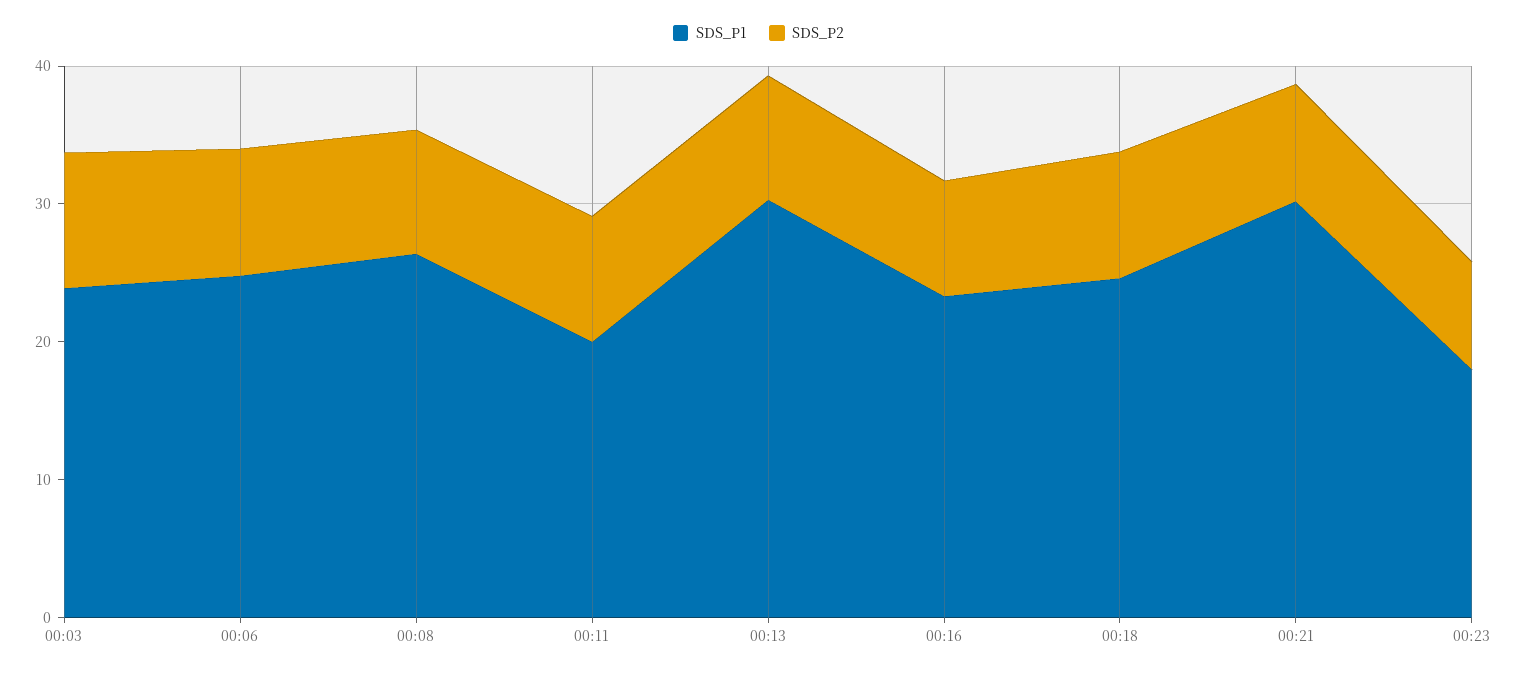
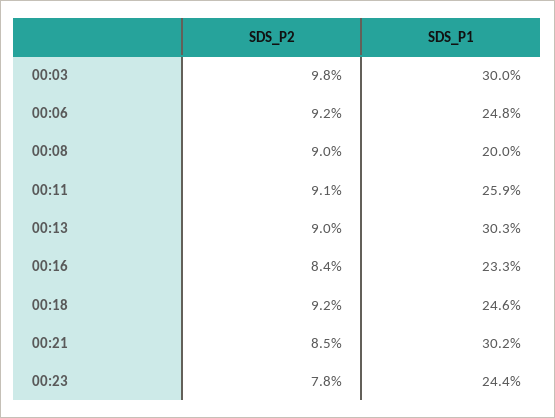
SDS_P1, 00:03: 24 -> 30
SDS_P1, 00:08: 26 -> 20
SDS_P1, 00:11: 20 -> 25.9
SDS_P1, 00:23: 18 -> 24.4

